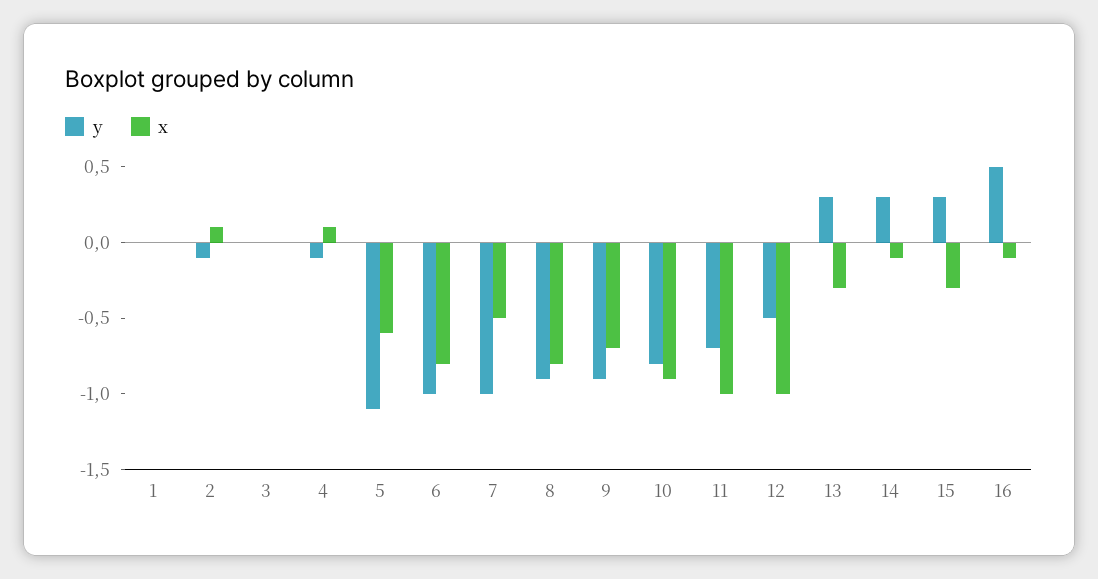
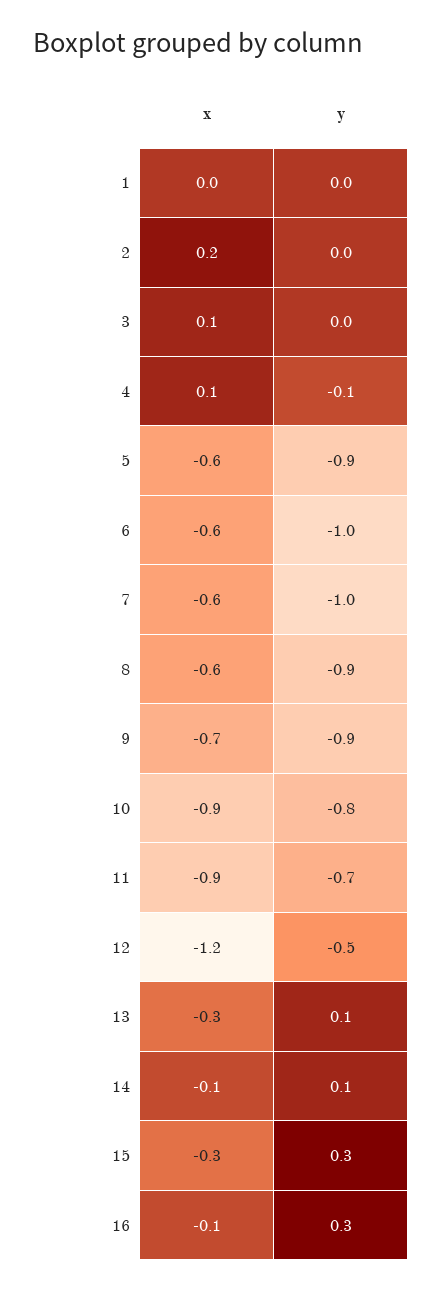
y, 2: -0.1 -> 0
x, 2: 0.1 -> 0.2
x, 3: 0 -> 0.1
y, 5: -1.1 -> -0.9
x, 6: -0.8 -> -0.6
x, 7: -0.5 -> -0.6
x, 8: -0.8 -> -0.6
x, 11: -1 -> -0.9
x, 12: -1 -> -1.2
y, 13: 0.3 -> 0.1
y, 14: 0.3 -> 0.1
y, 16: 0.5 -> 0.3

